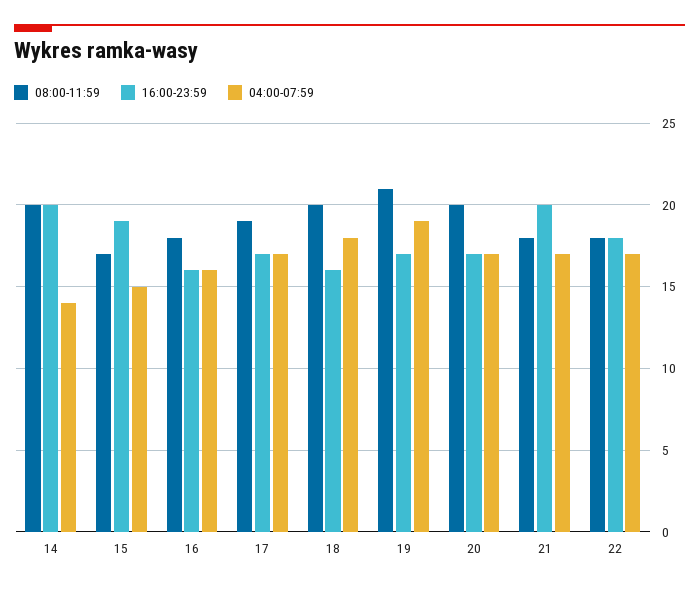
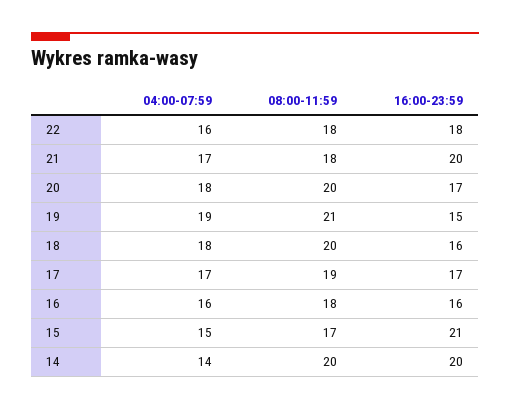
16:00-23:59, 15: 19 -> 21
16:00-23:59, 19: 17 -> 15
04:00-07:59, 20: 17 -> 18
04:00-07:59, 22: 17 -> 16

